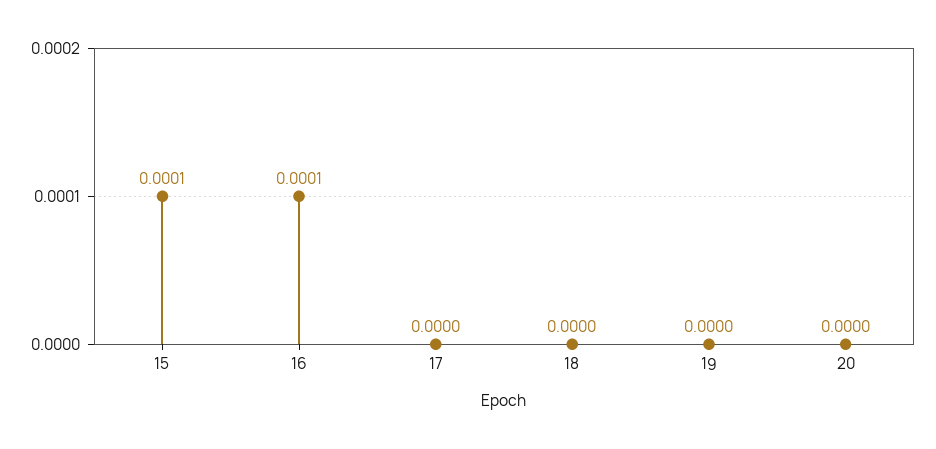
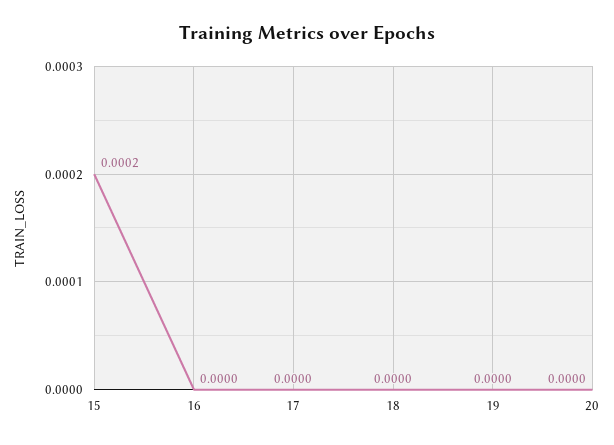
15: 0.0001 -> 0.0002
16: 0.0001 -> 0

